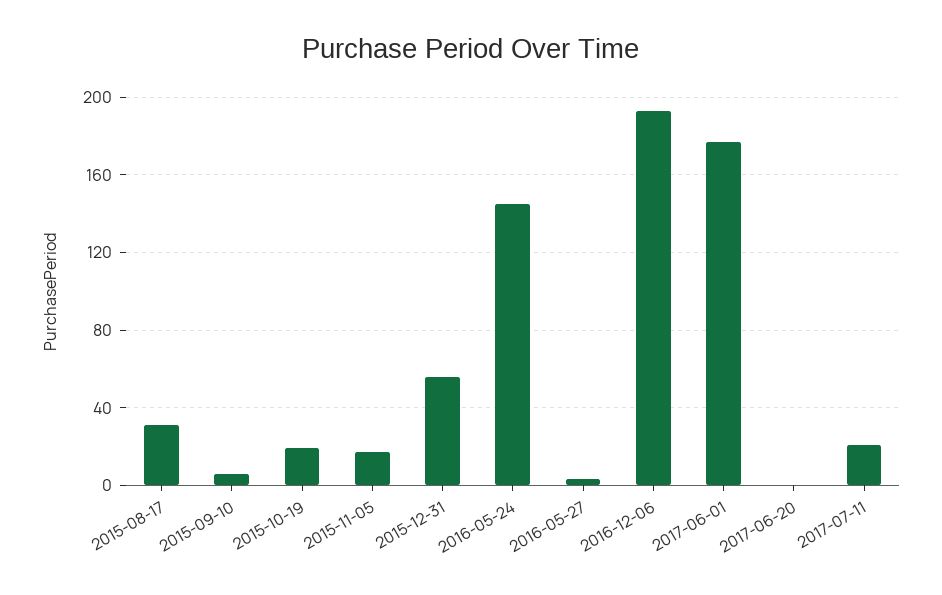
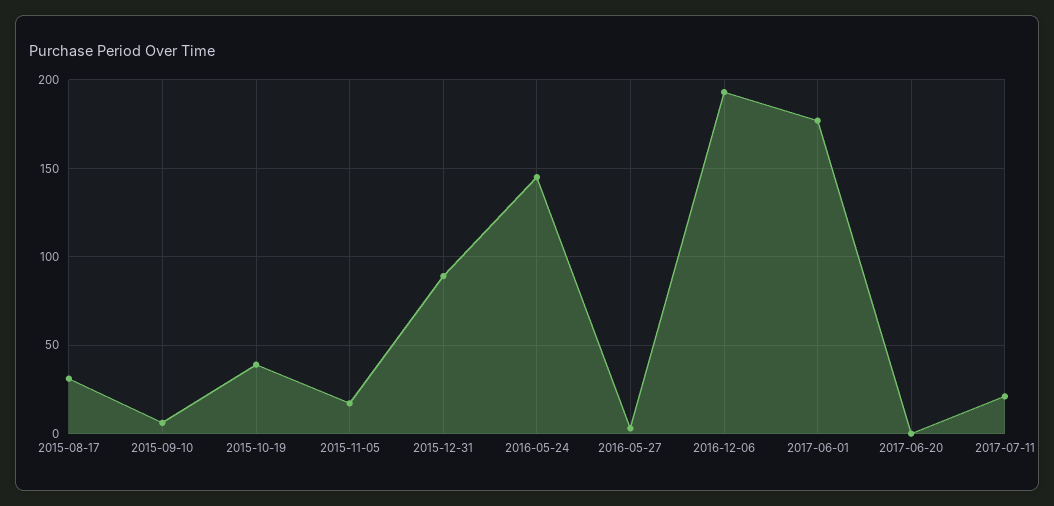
2015-10-19: 20 -> 40
2015-12-31: 55 -> 90

